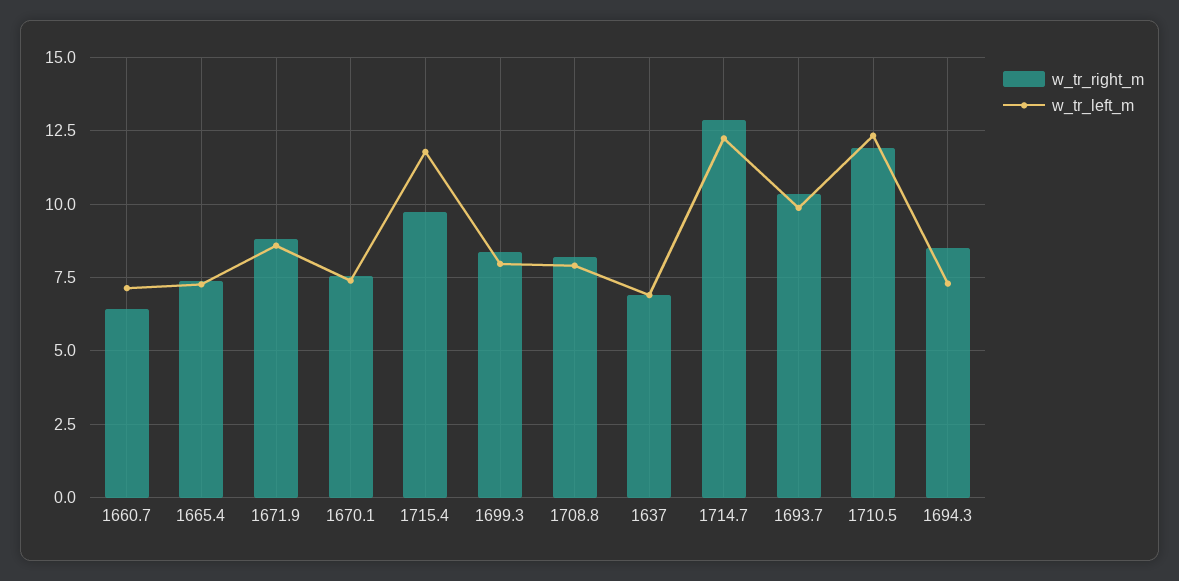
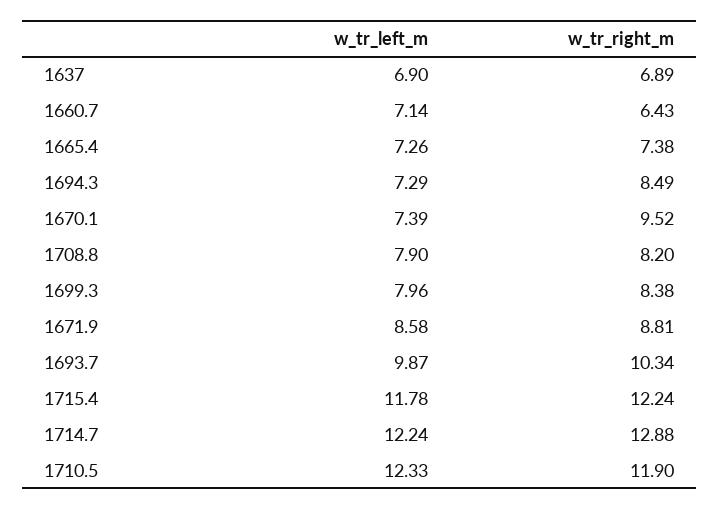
w_tr_right_m, 1670.1: 7.5 -> 9.52
w_tr_right_m, 1715.4: 9.75 -> 12.24

